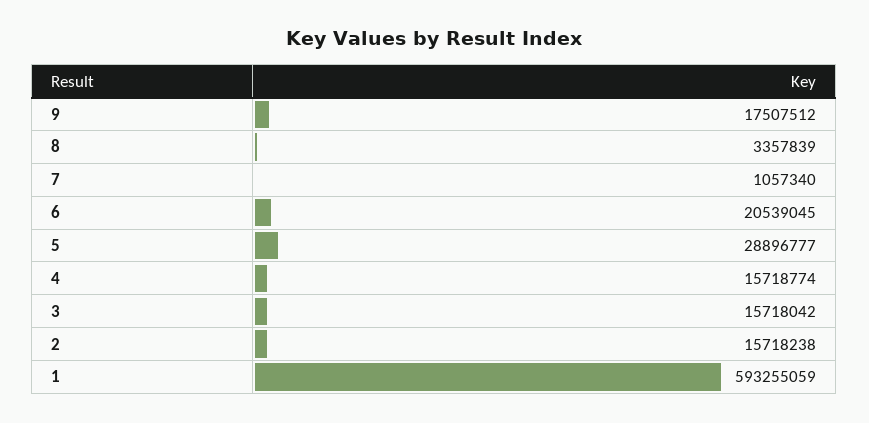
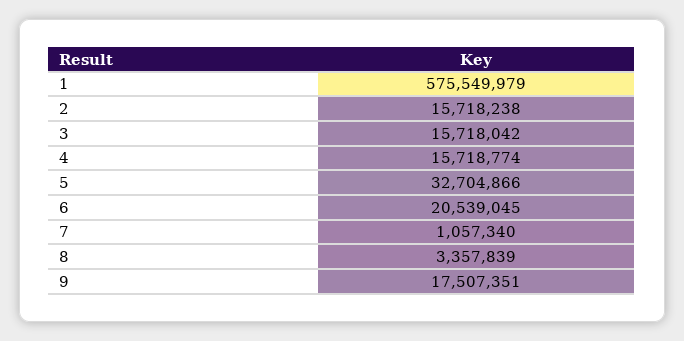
9: 17507512 -> 17507351
5: 28896777 -> 32704866
1: 593255059 -> 575549979

